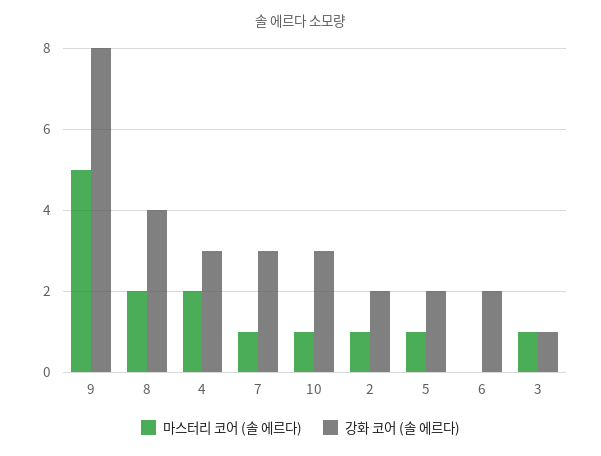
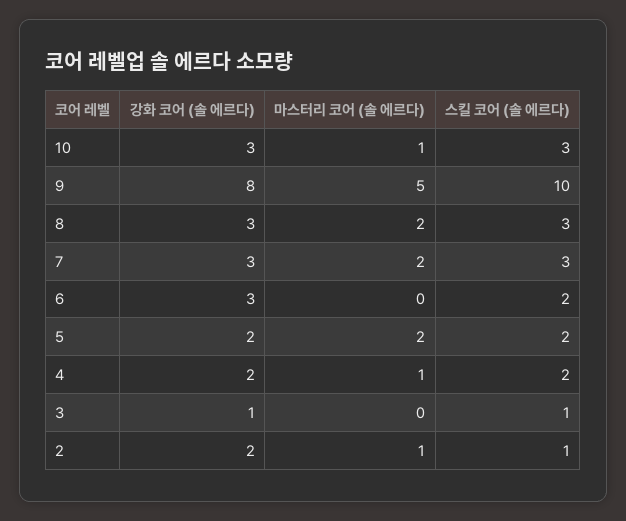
강화 코어 (솔 에르다), 8: 4 -> 3
마스터리 코어 (솔 에르다), 4: 2 -> 1
강화 코어 (솔 에르다), 4: 3 -> 2
마스터리 코어 (솔 에르다), 7: 1 -> 2
마스터리 코어 (솔 에르다), 5: 1 -> 2
강화 코어 (솔 에르다), 6: 2 -> 3
마스터리 코어 (솔 에르다), 3: 1 -> 0
스킬 코어 (솔 에르다), 10: none -> 3
스킬 코어 (솔 에르다), 9: none -> 10
스킬 코어 (솔 에르다), 8: none -> 3
스킬 코어 (솔 에르다), 7: none -> 3
스킬 코어 (솔 에르다), 6: none -> 2
스킬 코어 (솔 에르다), 5: none -> 2
스킬 코어 (솔 에르다), 4: none -> 2
스킬 코어 (솔 에르다), 3: none -> 1
스킬 코어 (솔 에르다), 2: none -> 1

